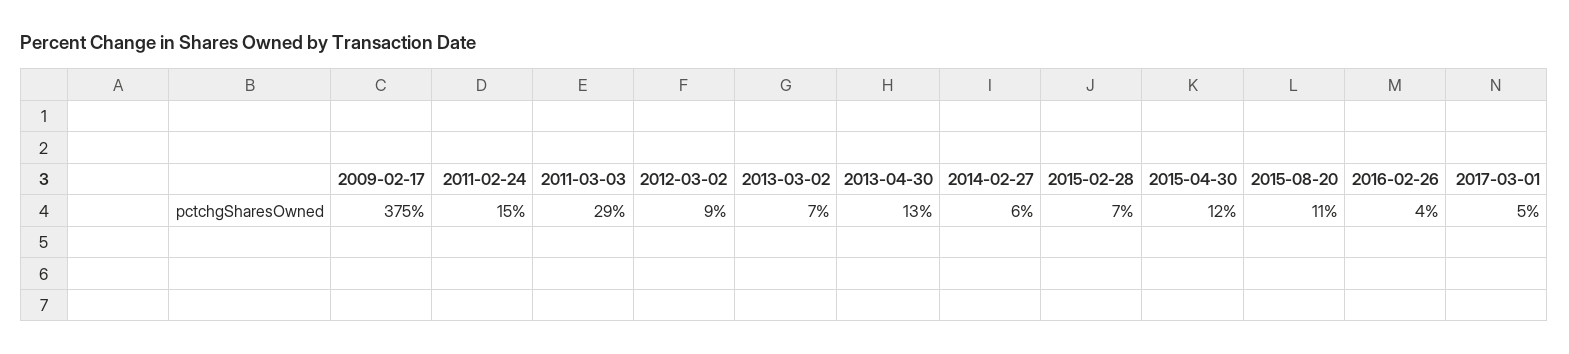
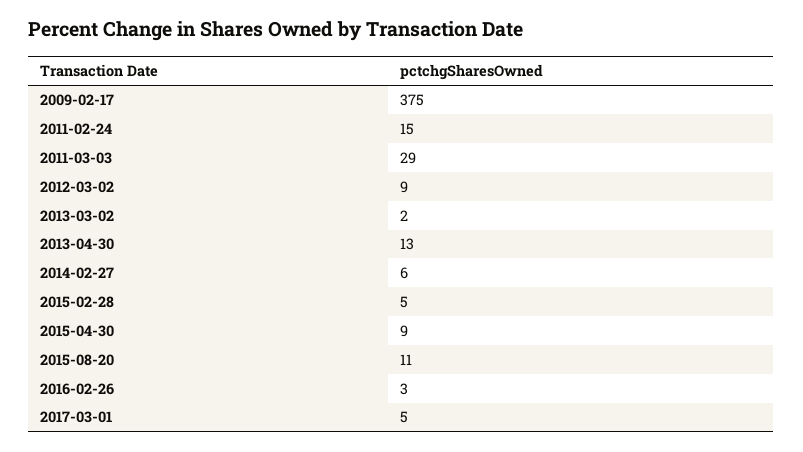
2013-03-02: 7 -> 2
2015-02-28: 7 -> 5
2015-04-30: 12 -> 9
2016-02-26: 4 -> 3

